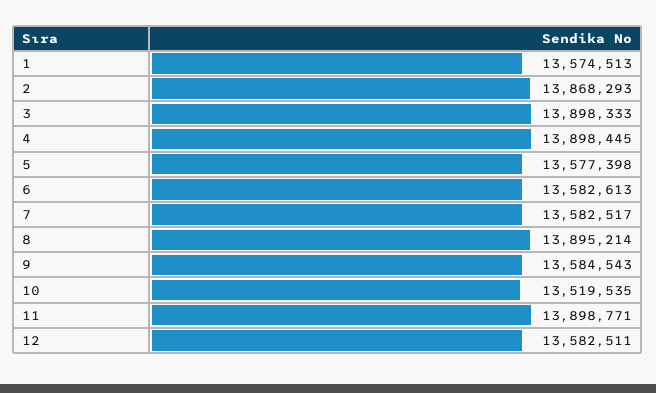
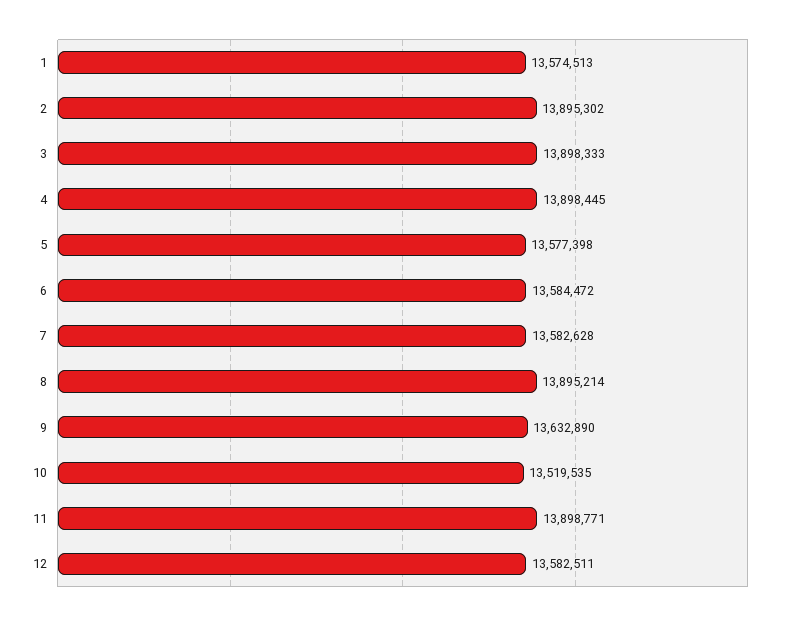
2: 13868293 -> 13895302
6: 13582613 -> 13584472
7: 13582517 -> 13582628
9: 13584543 -> 13632890

